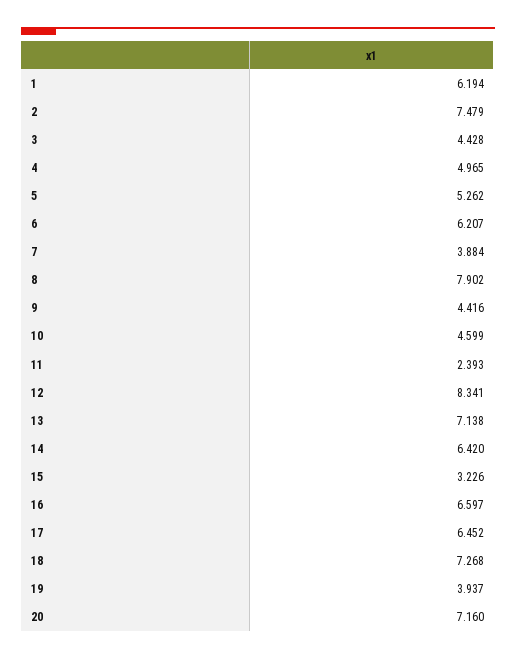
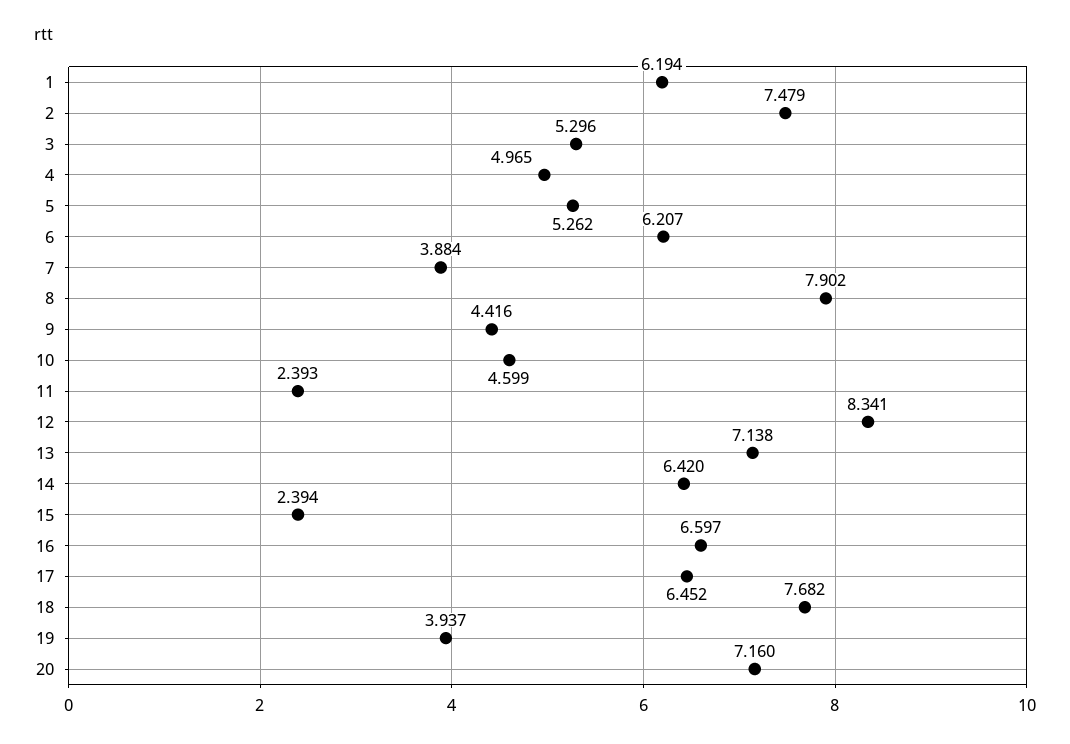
3: 4.428 -> 5.296
15: 3.226 -> 2.394
18: 7.268 -> 7.682

